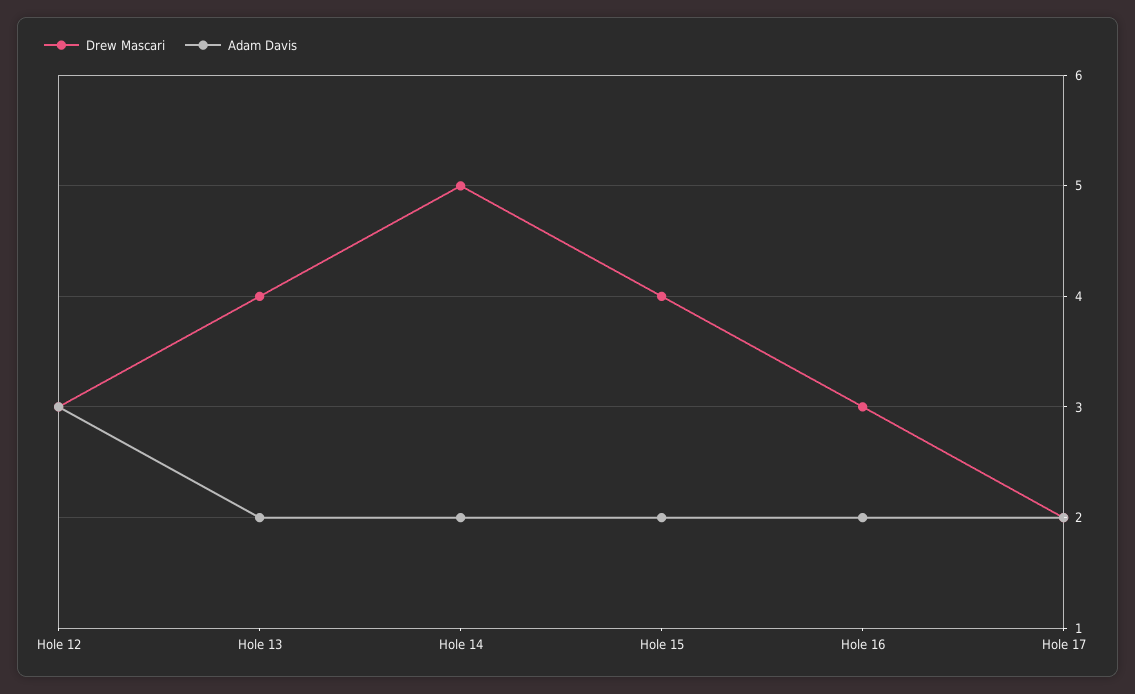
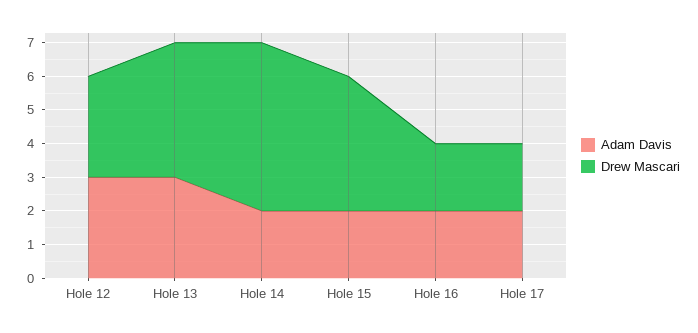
Adam Davis, Hole 13: 2 -> 3
Drew Mascari, Hole 16: 3 -> 2

